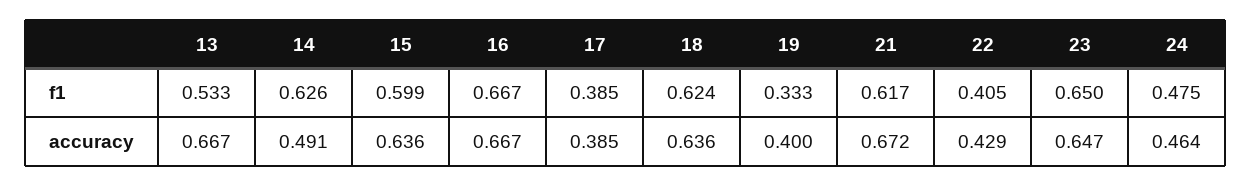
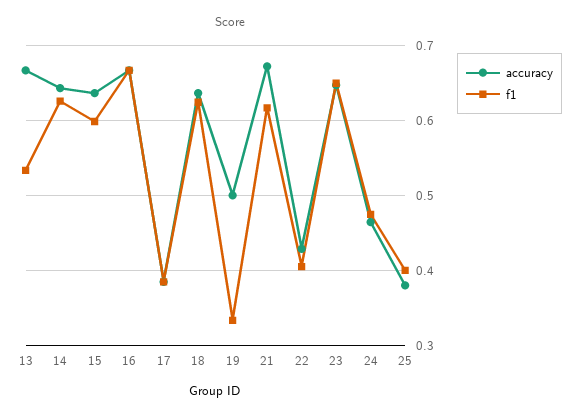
accuracy, 14: 0.491 -> 0.64
accuracy, 19: 0.4 -> 0.5
accuracy, 25: none -> 0.38
f1, 25: none -> 0.4

